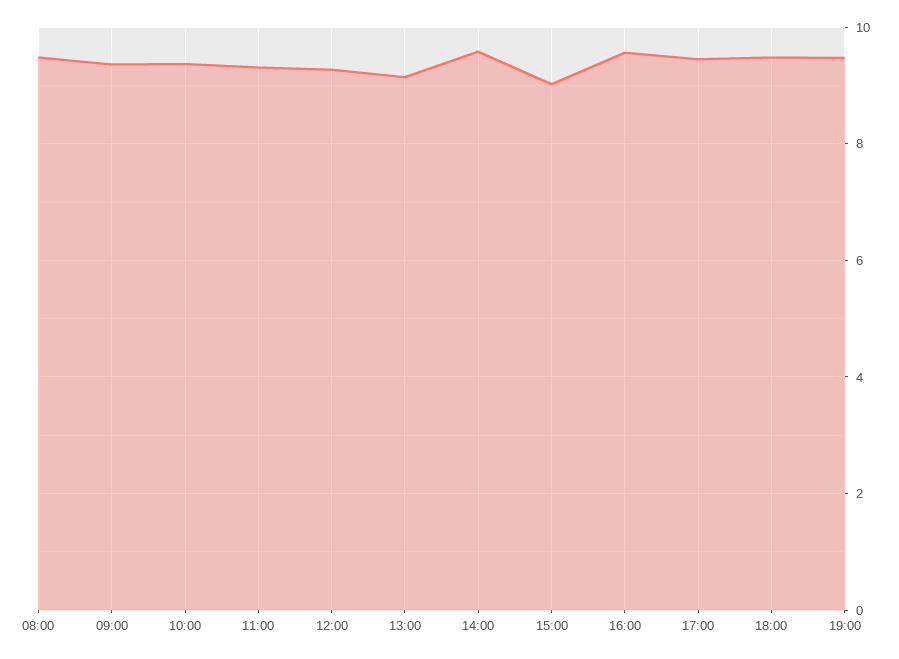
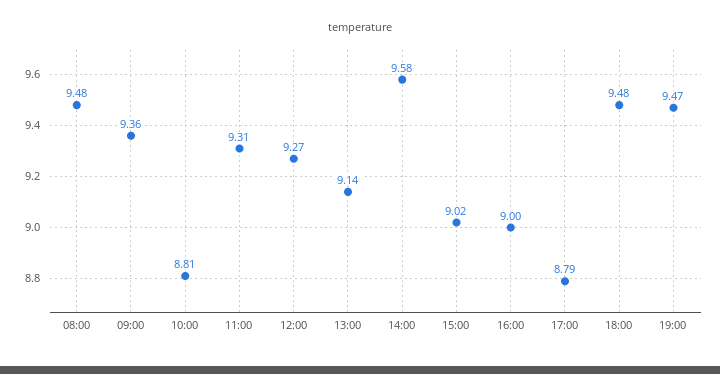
10:00: 9.4 -> 8.81
16:00: 9.6 -> 9
17:00: 9.4 -> 8.79

